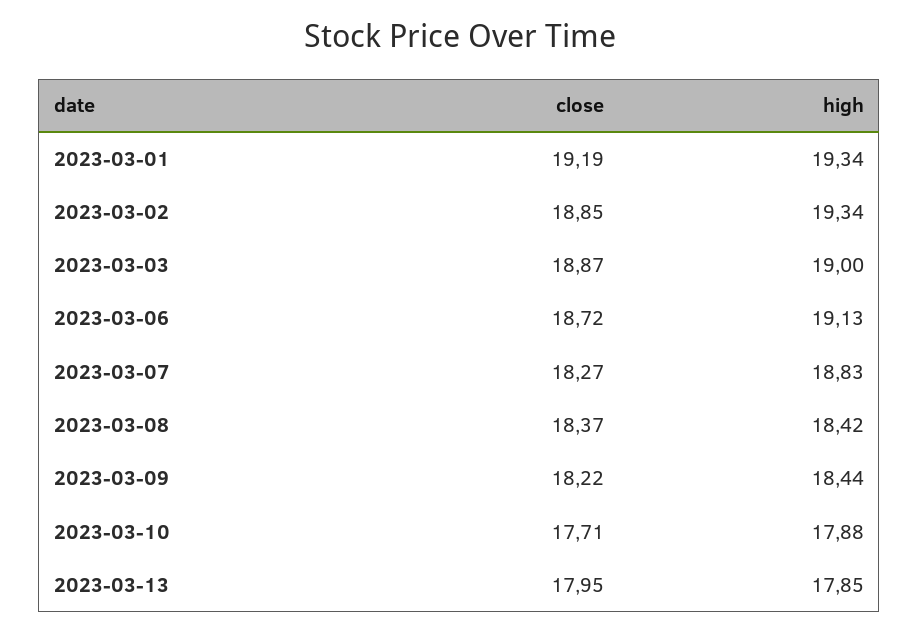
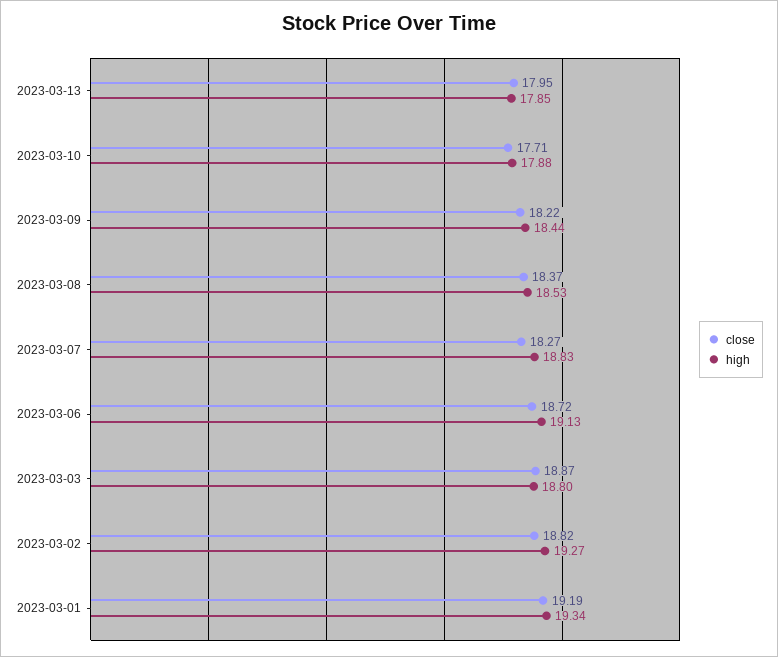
close, 2023-03-02: 18.85 -> 18.82
high, 2023-03-02: 19.34 -> 19.27
high, 2023-03-03: 19 -> 18.8
high, 2023-03-08: 18.42 -> 18.53

